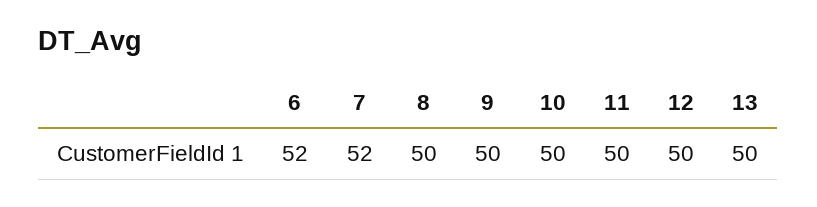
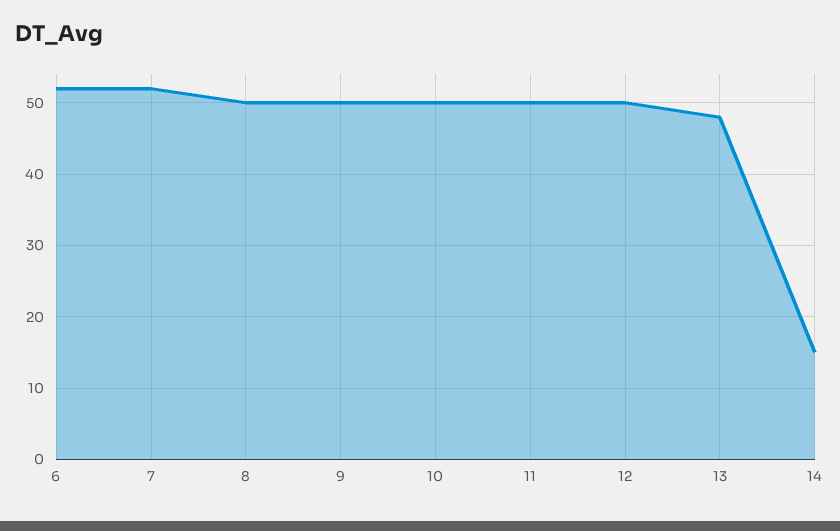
13: 50 -> 48
14: none -> 15

